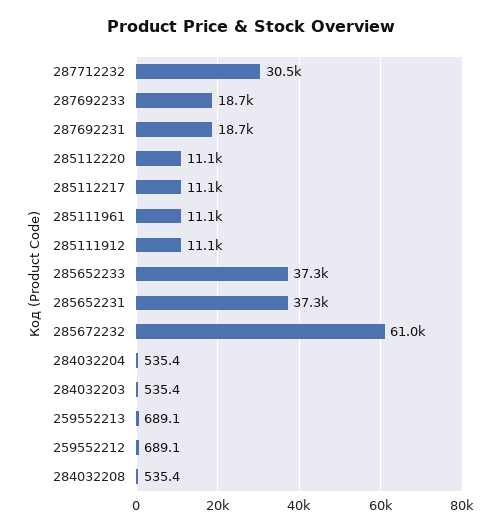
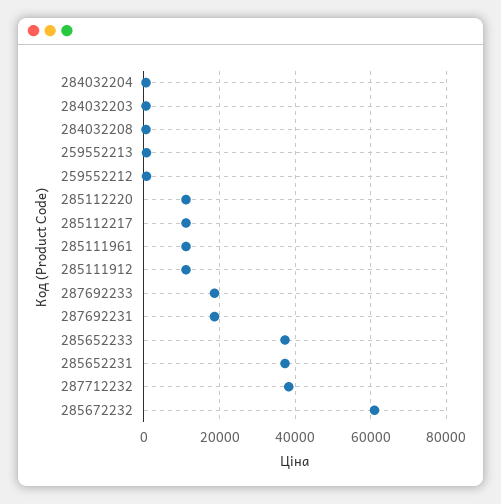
287712232: 30500 -> 38000

